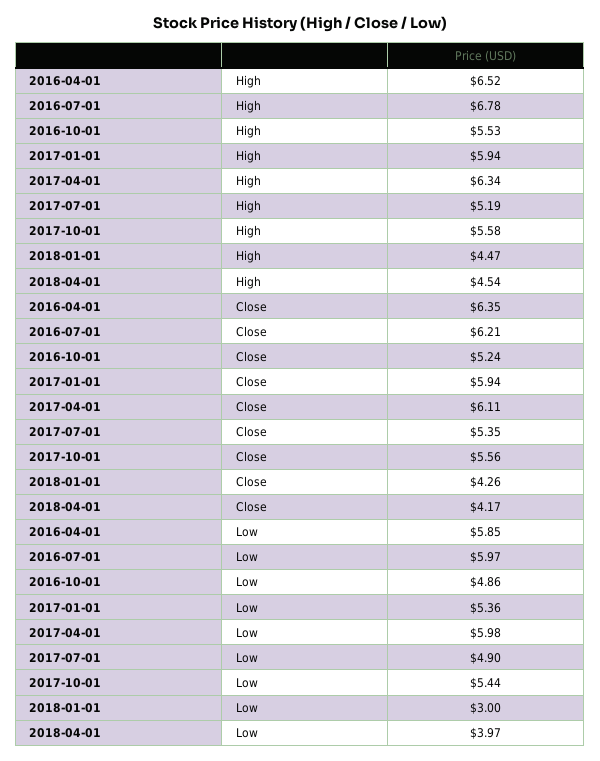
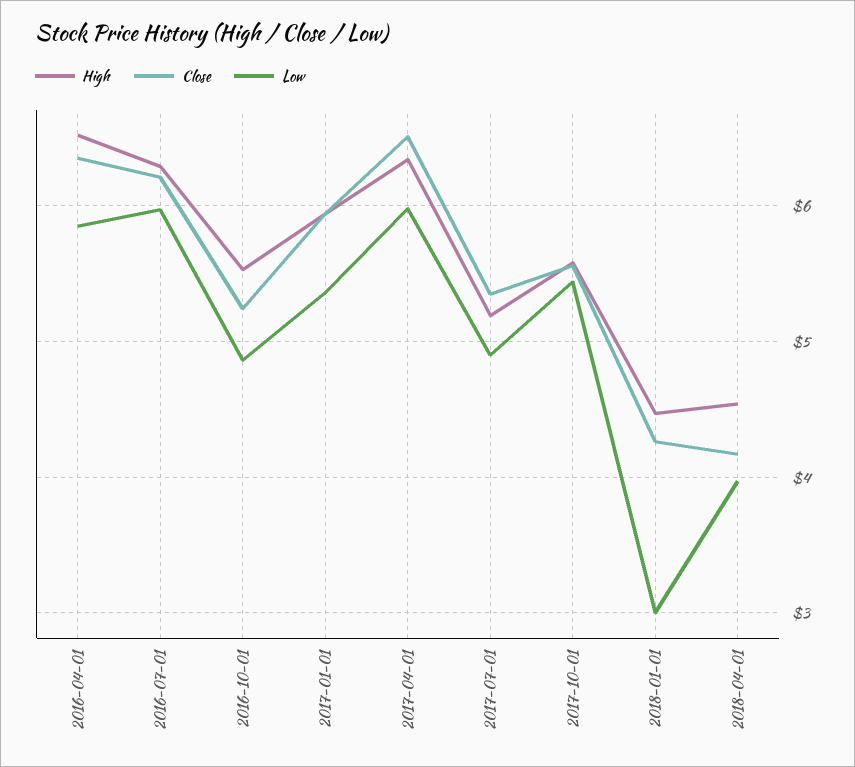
High, 2016-07-01: 6.78 -> 6.3
Close, 2017-04-01: 6.11 -> 6.5

